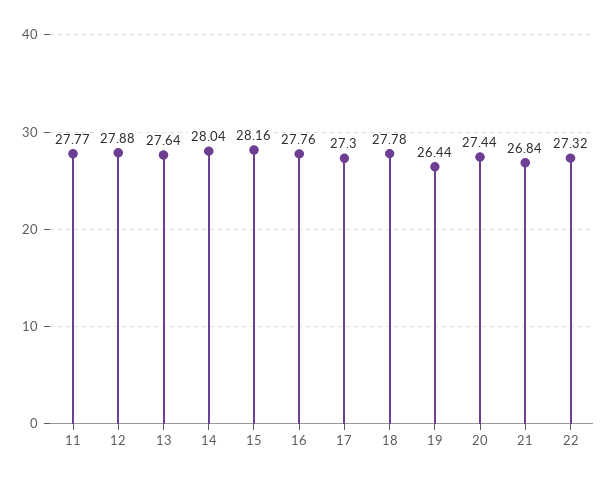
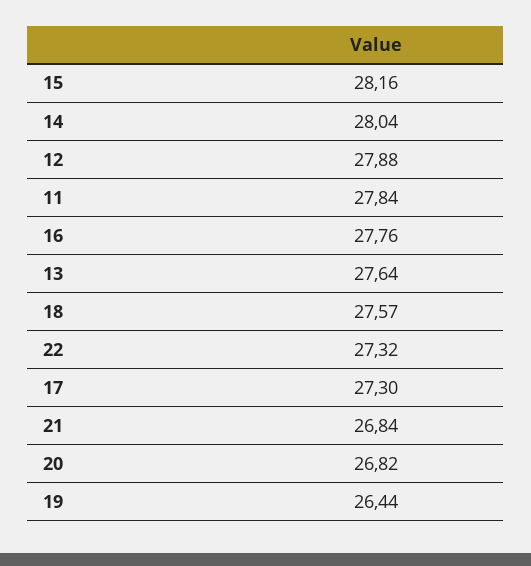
11: 27.77 -> 27.84
18: 27.78 -> 27.57
20: 27.44 -> 26.82

